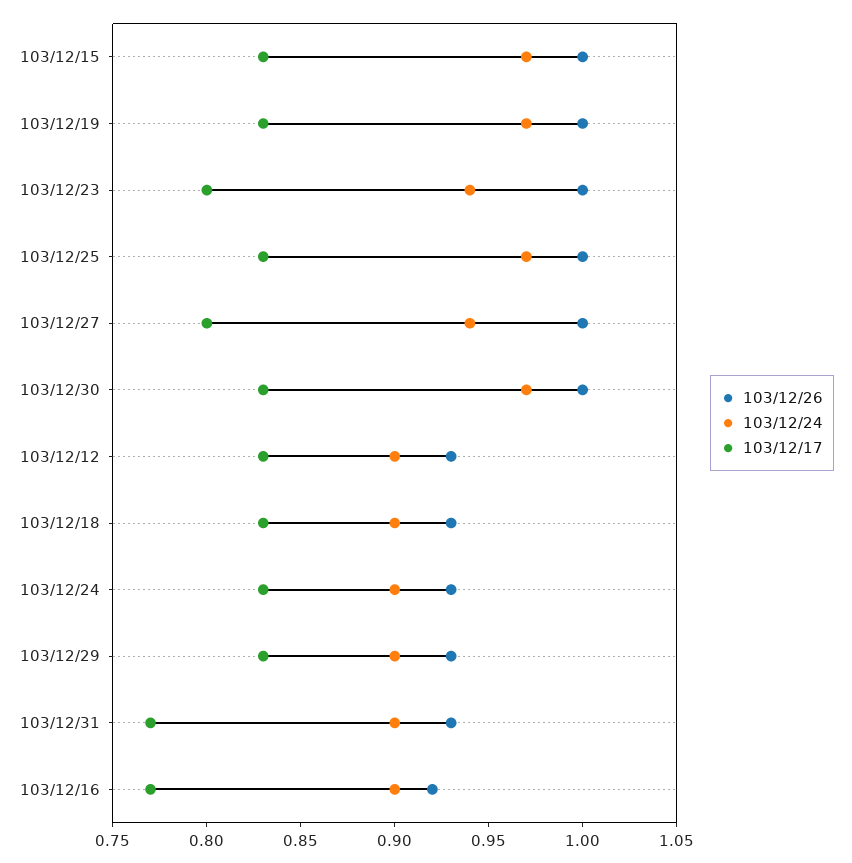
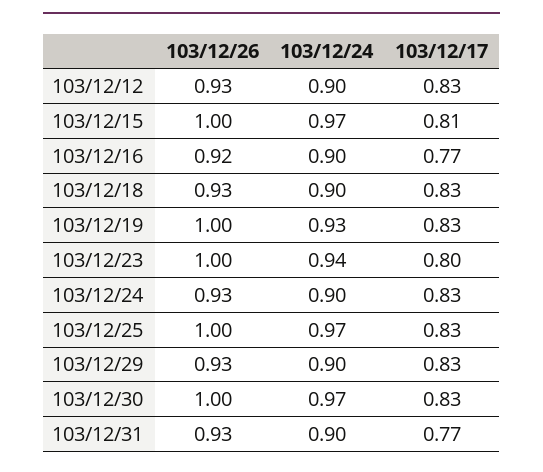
103/12/17, 103/12/15: 0.83 -> 0.81
103/12/24, 103/12/19: 0.97 -> 0.93
103/12/26, 103/12/27: 1 -> none
103/12/24, 103/12/27: 0.94 -> none
103/12/17, 103/12/27: 0.8 -> none

